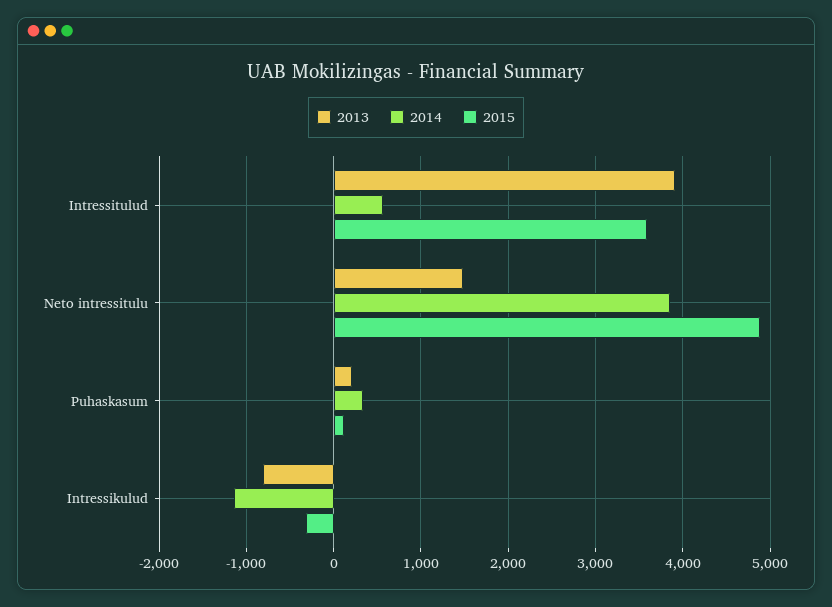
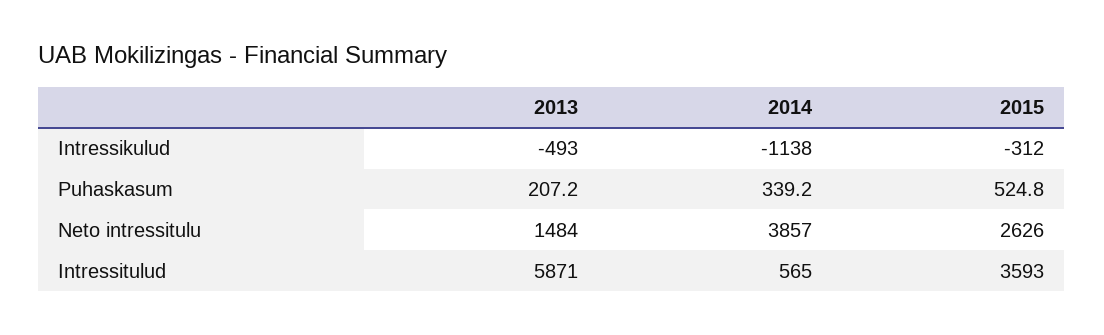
2013, Intressitulud: 3900 -> 5871
2015, Neto intressitulu: 4900 -> 2626
2015, Puhaskasum: 100 -> 524.8
2013, Intressikulud: -800 -> -493

